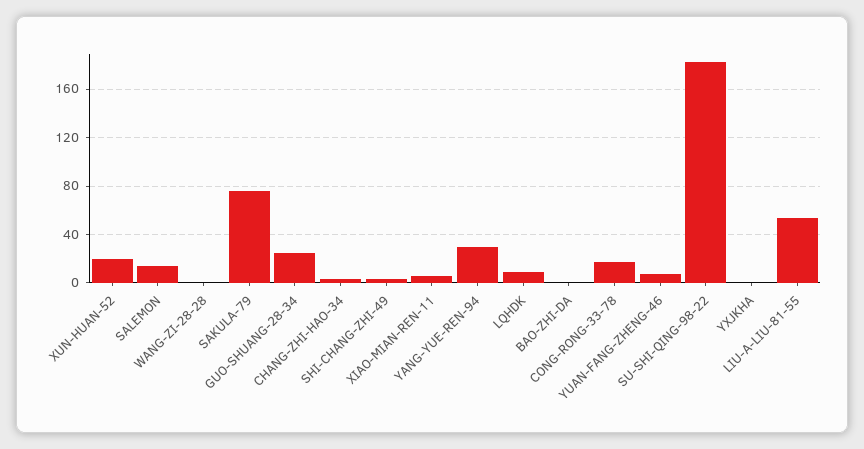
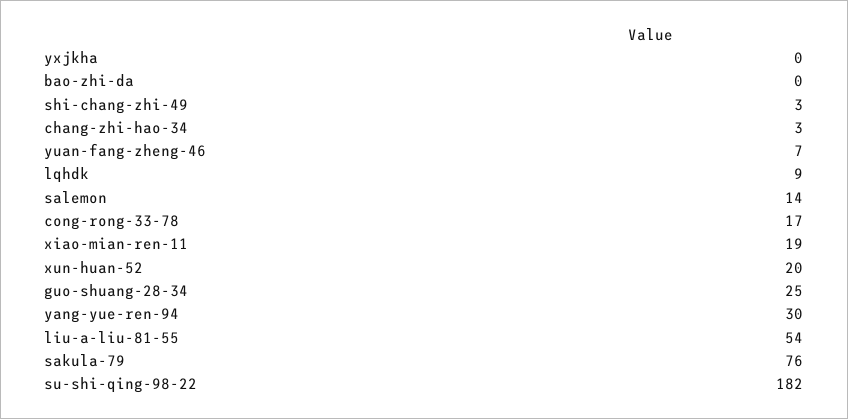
WANG-ZI-28-28: 0 -> none
XIAO-MIAN-REN-11: 5 -> 19

